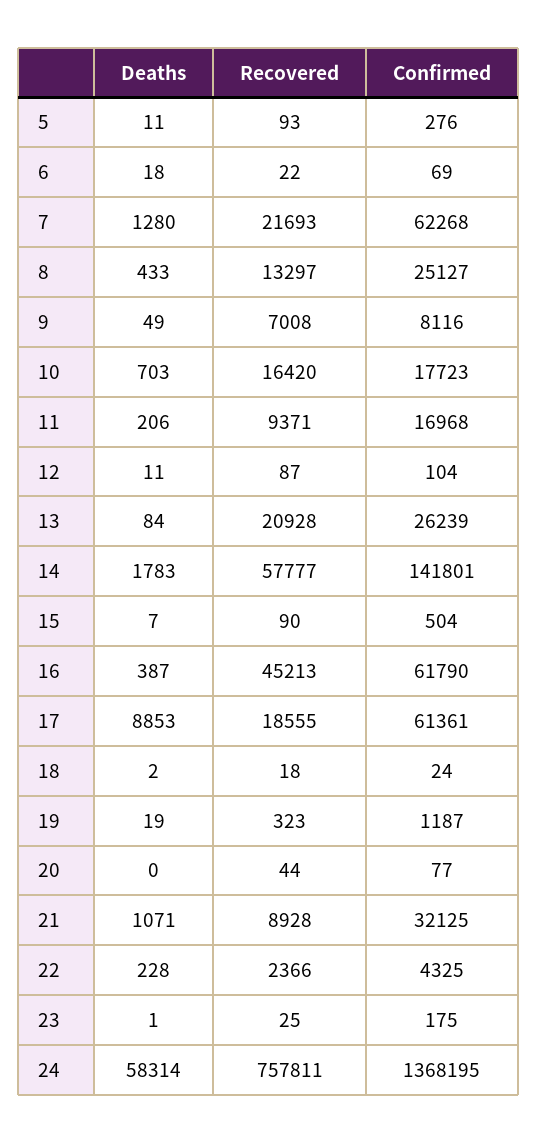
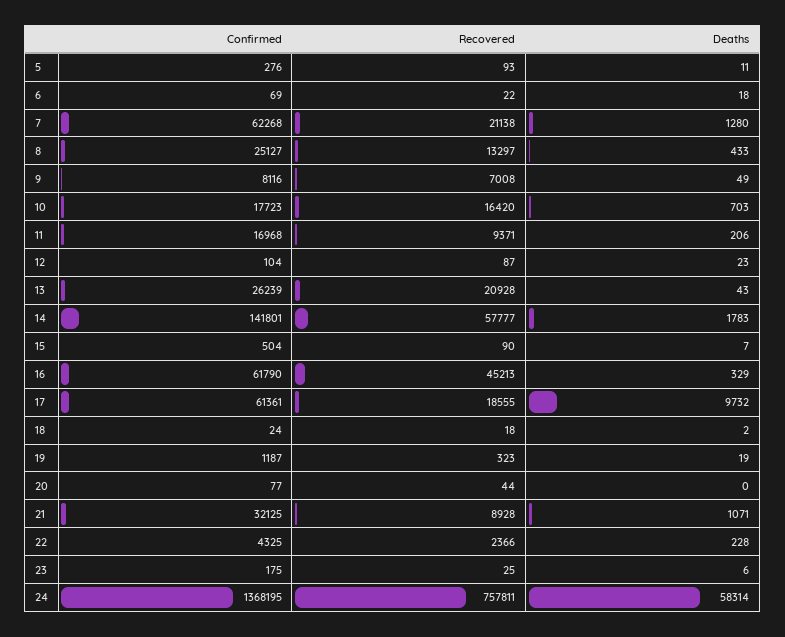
Recovered, 7: 21693 -> 21138
Deaths, 12: 11 -> 23
Deaths, 13: 84 -> 43
Deaths, 16: 387 -> 329
Deaths, 17: 8853 -> 9732
Deaths, 23: 1 -> 6

